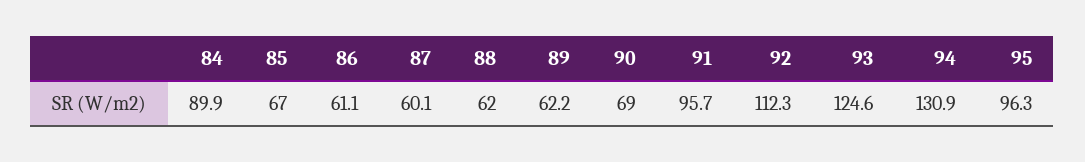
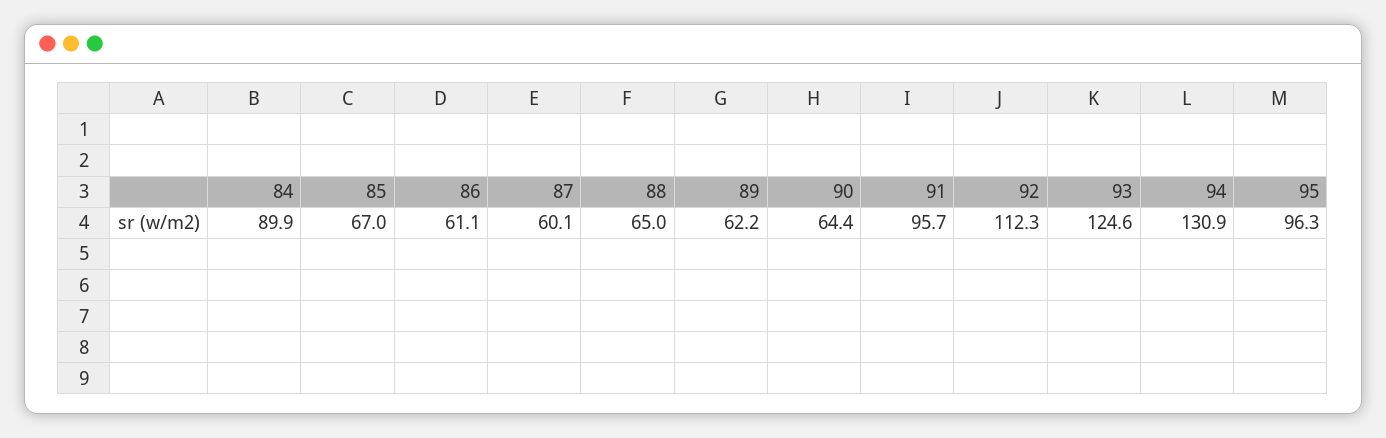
88: 62 -> 65
90: 69 -> 64.4

